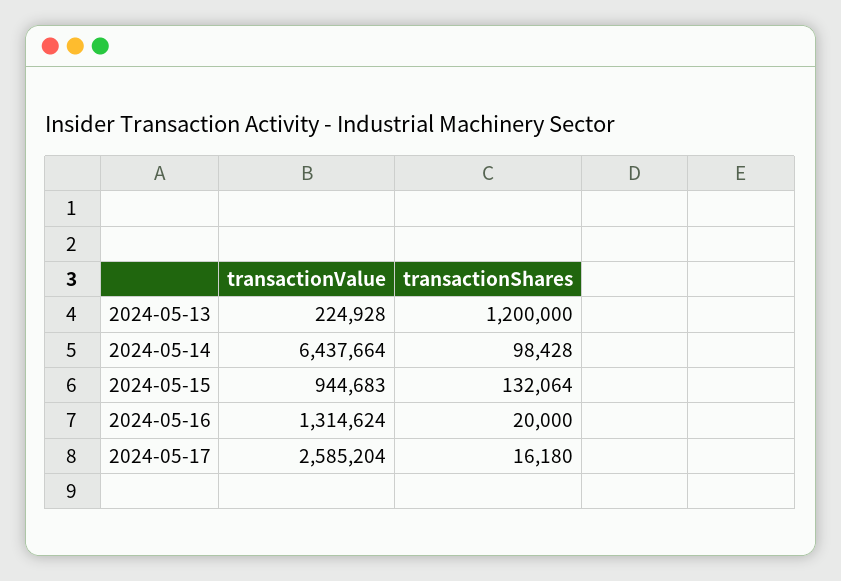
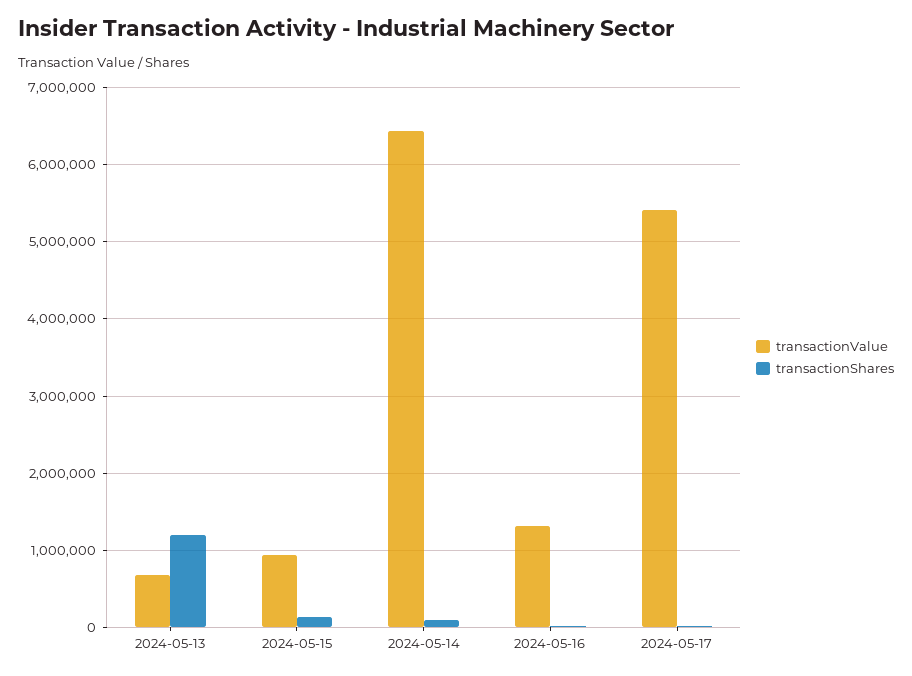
transactionValue, 2024-05-13: 224928 -> 700000
transactionValue, 2024-05-17: 2585204 -> 5400000

